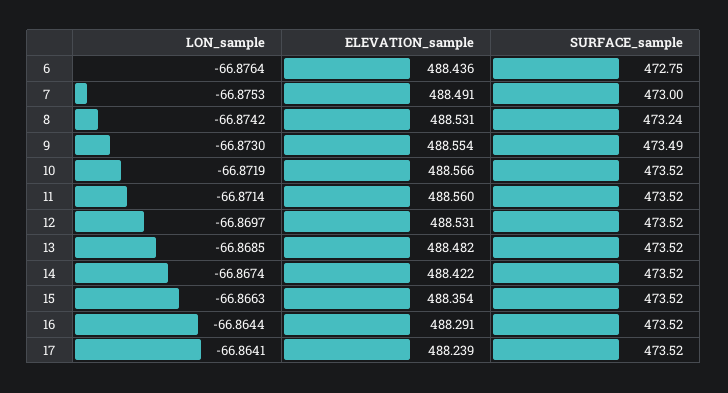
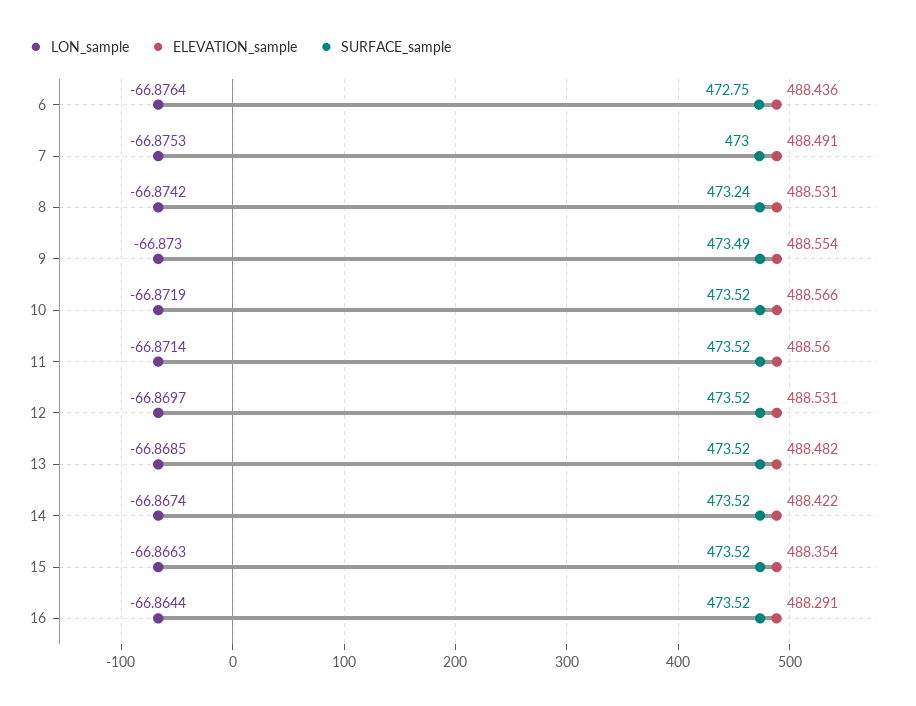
LON_sample, 17: -66.8641 -> none
ELEVATION_sample, 17: 488.239 -> none
SURFACE_sample, 17: 473.52 -> none

